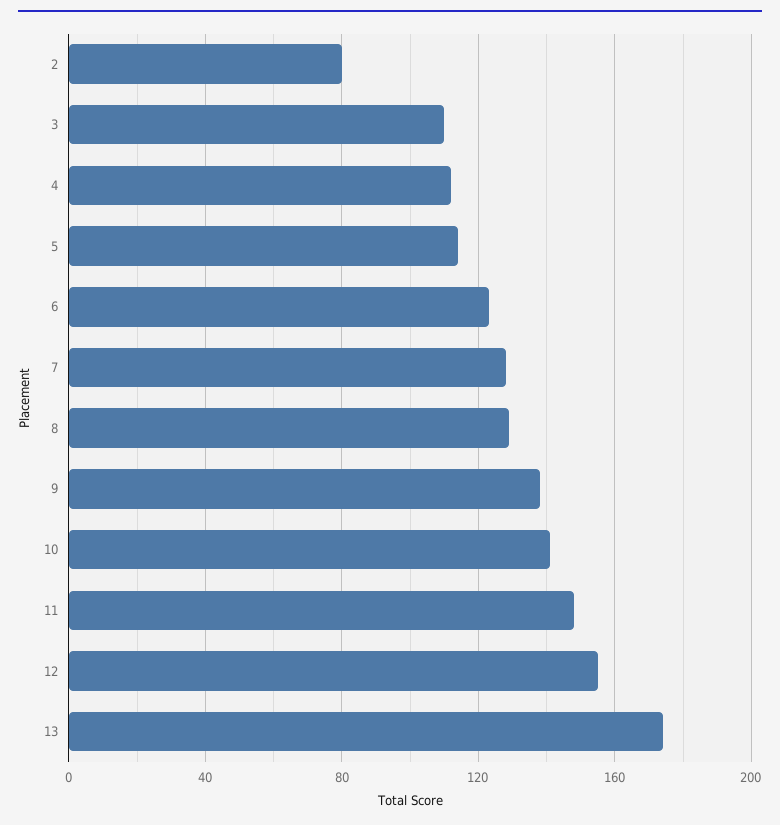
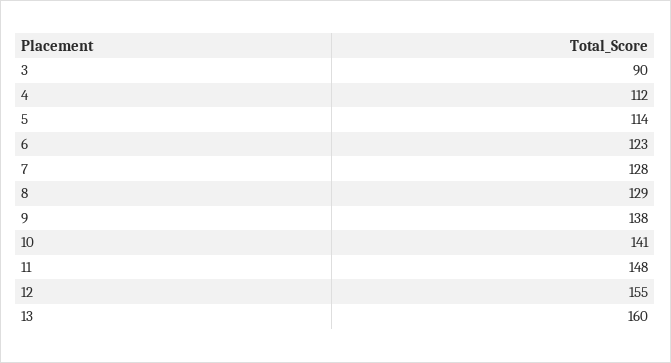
2: 80 -> none
3: 110 -> 90
13: 175 -> 160

